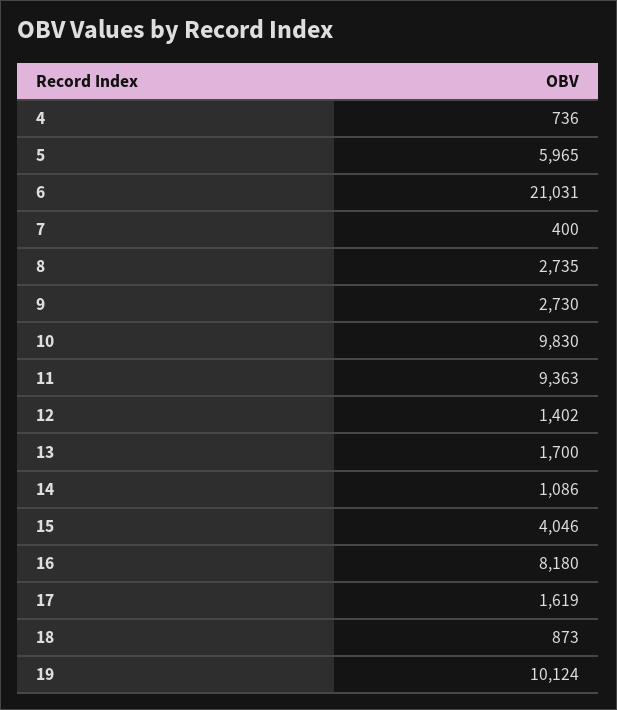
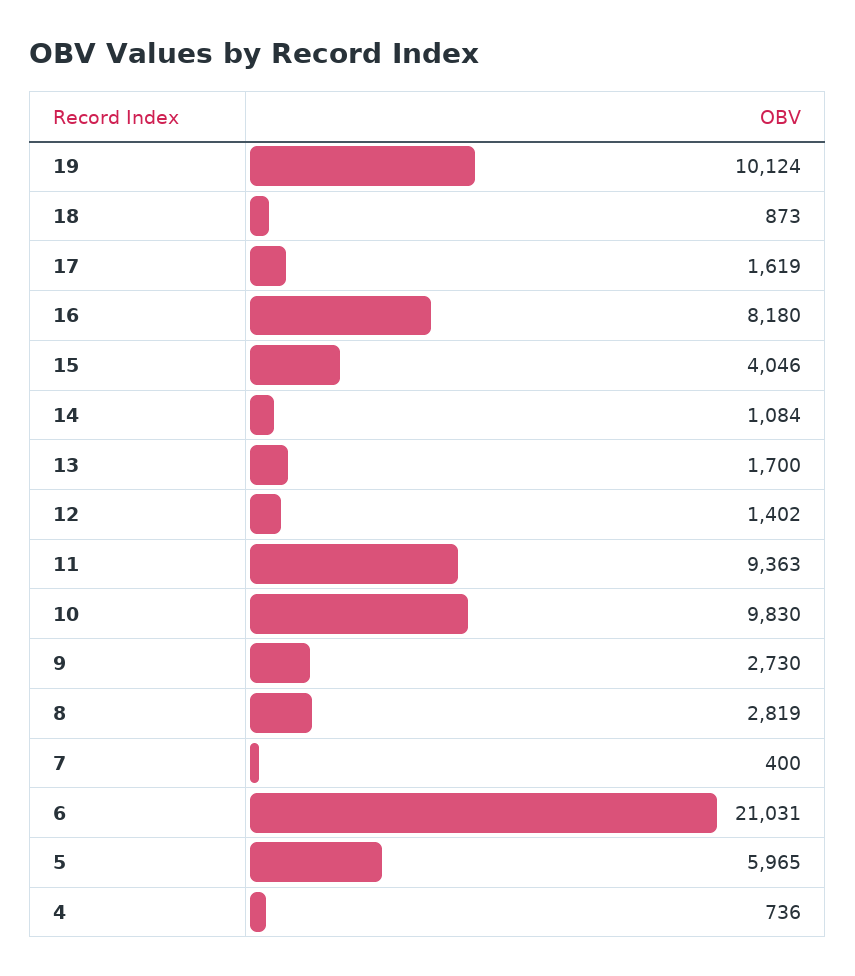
8: 2735 -> 2819
14: 1086 -> 1084

